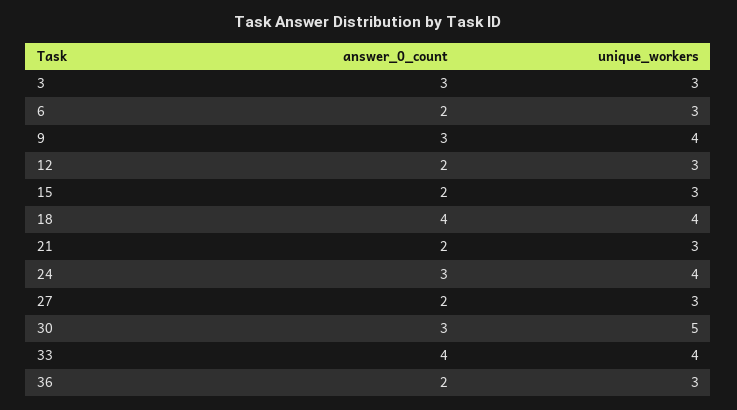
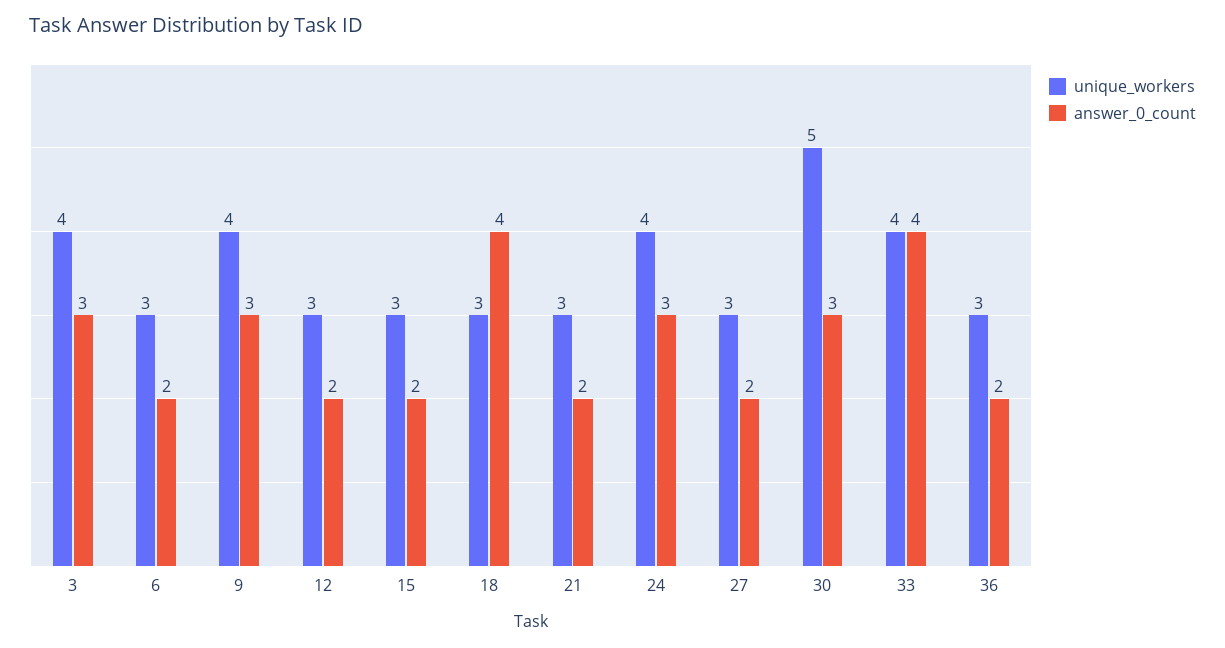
unique_workers, 3: 3 -> 4
unique_workers, 18: 4 -> 3

